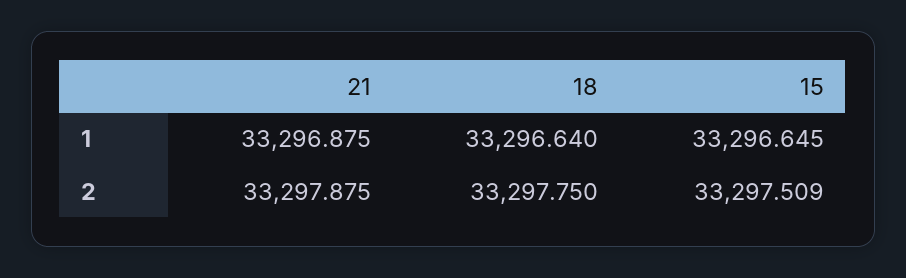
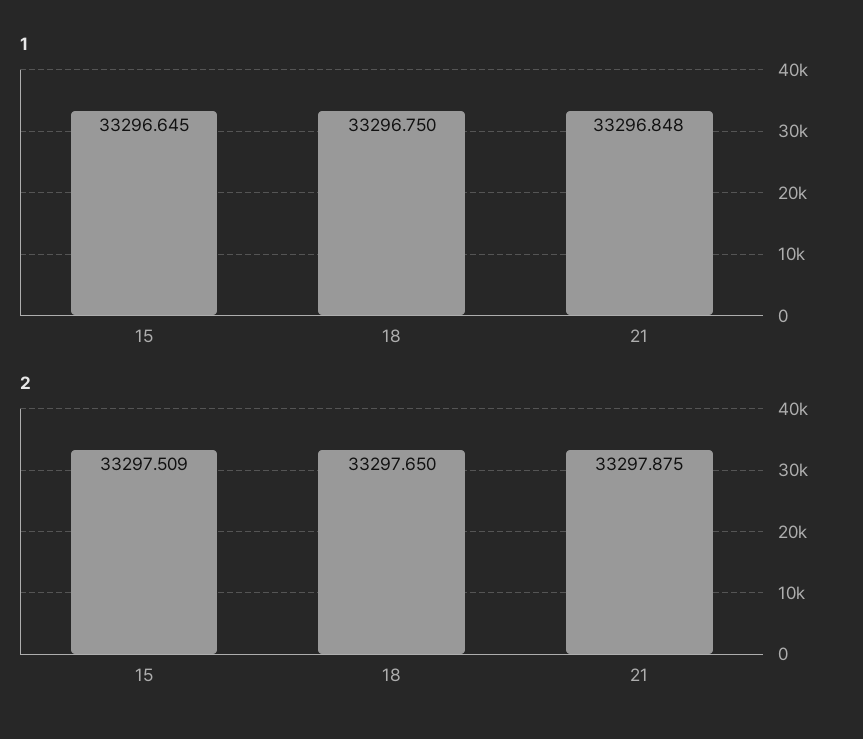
1, 21: 33296.875 -> 33296.848
1, 18: 33296.64 -> 33296.75
2, 18: 33297.75 -> 33297.65

